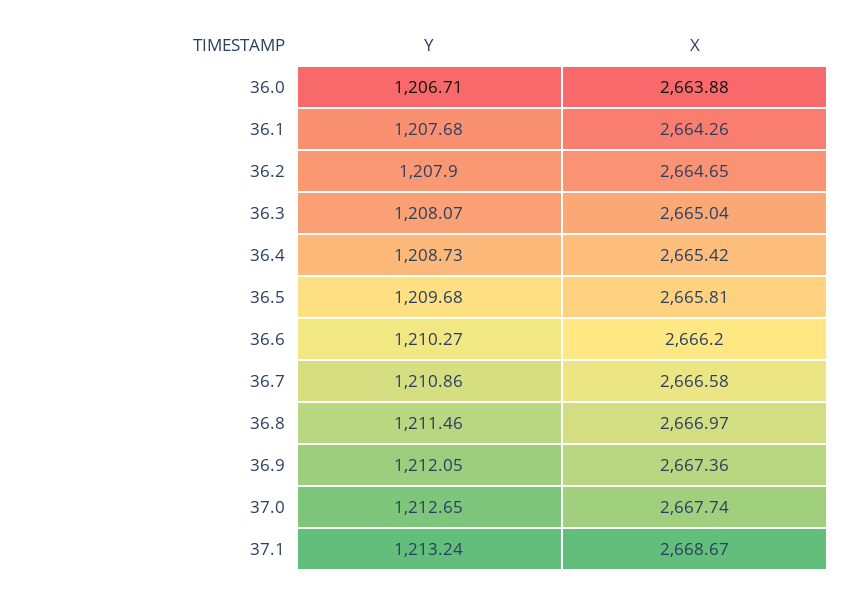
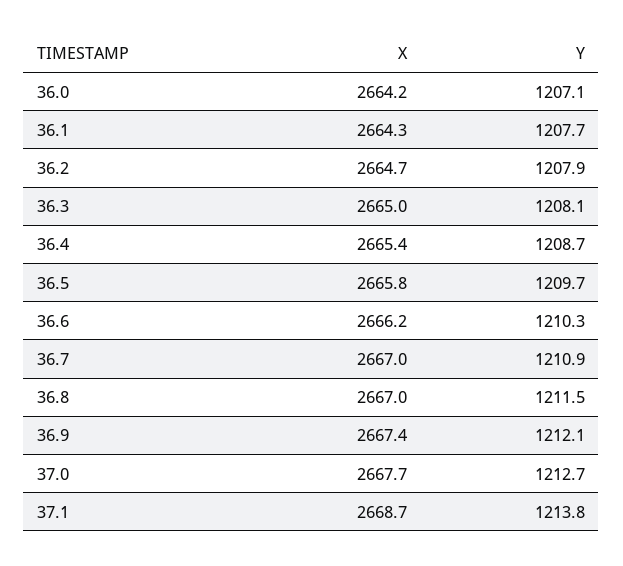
Y, 36.0: 1206.71 -> 1207.1
X, 36.0: 2663.88 -> 2664.2
X, 36.7: 2666.58 -> 2667
Y, 37.1: 1213.24 -> 1213.8

